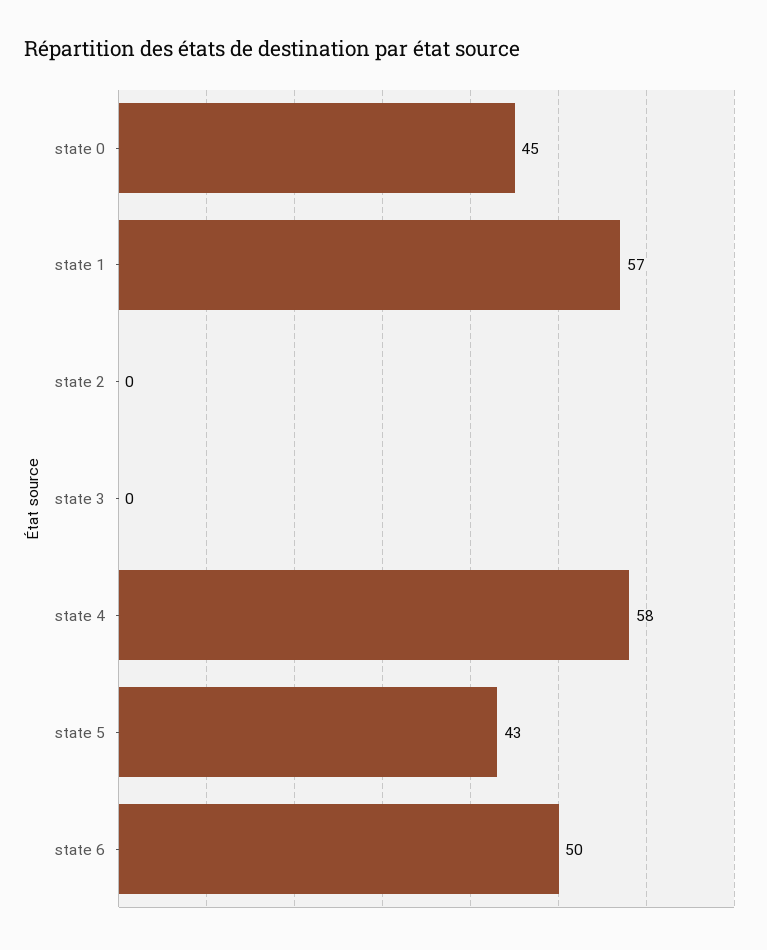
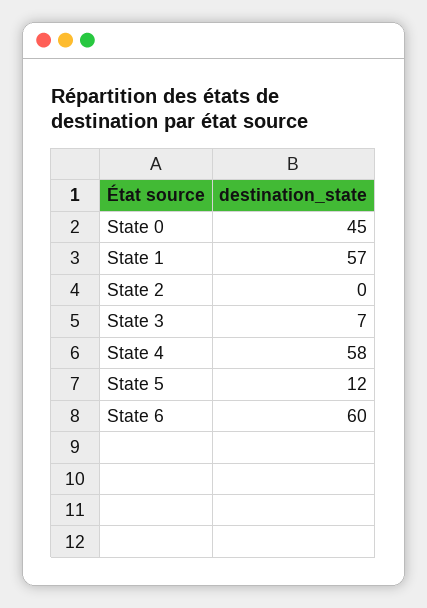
state 3: 0 -> 7
state 5: 43 -> 12
state 6: 50 -> 60

